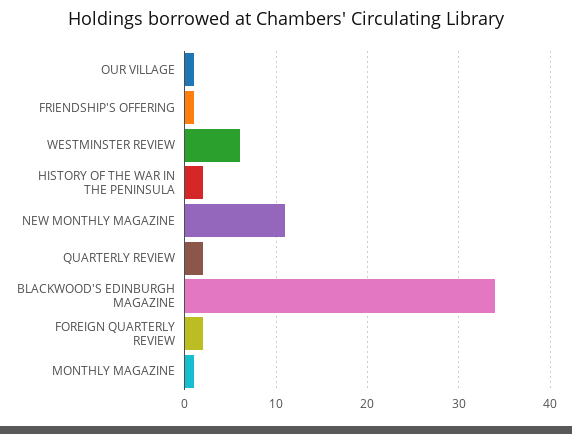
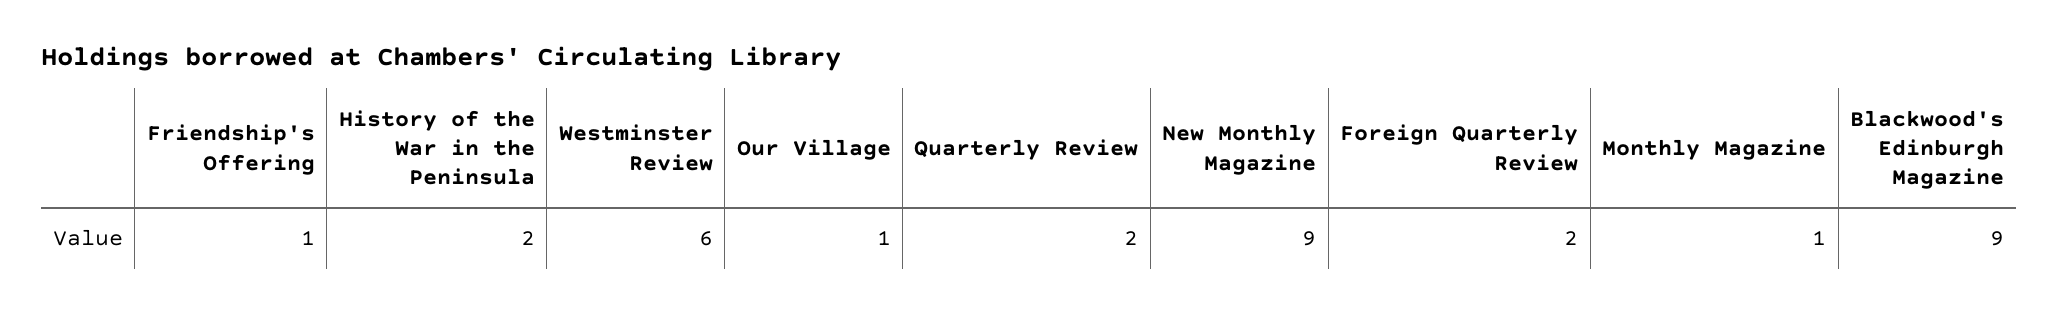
NEW MONTHLY MAGAZINE: 11 -> 9
BLACKWOOD'S EDINBURGH MAGAZINE: 34 -> 9

